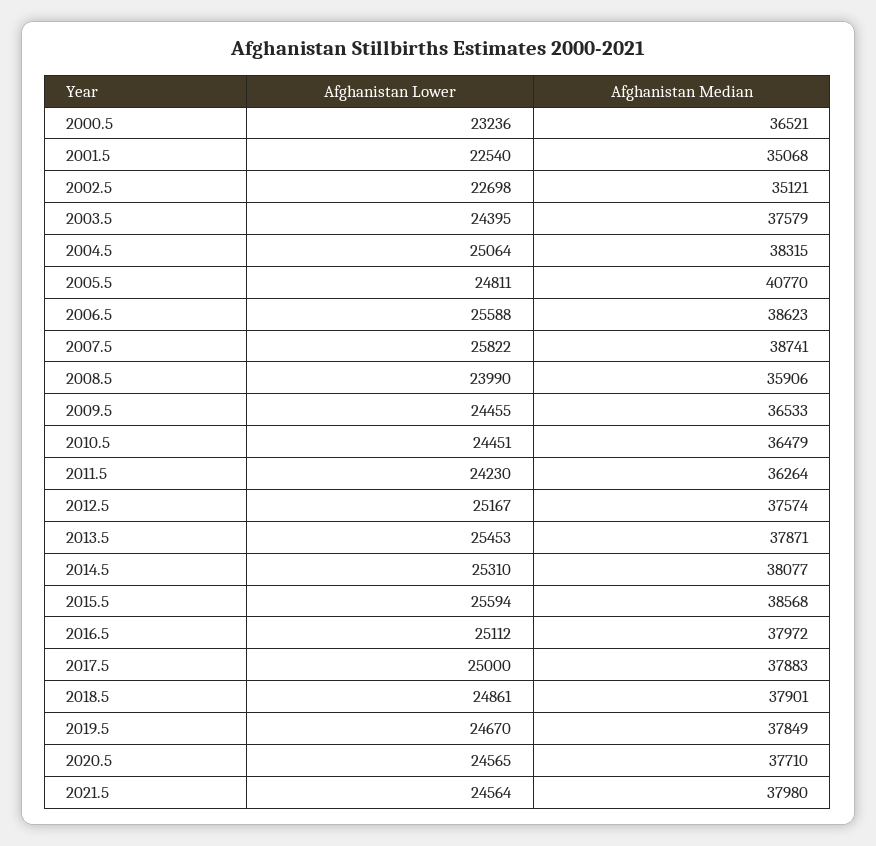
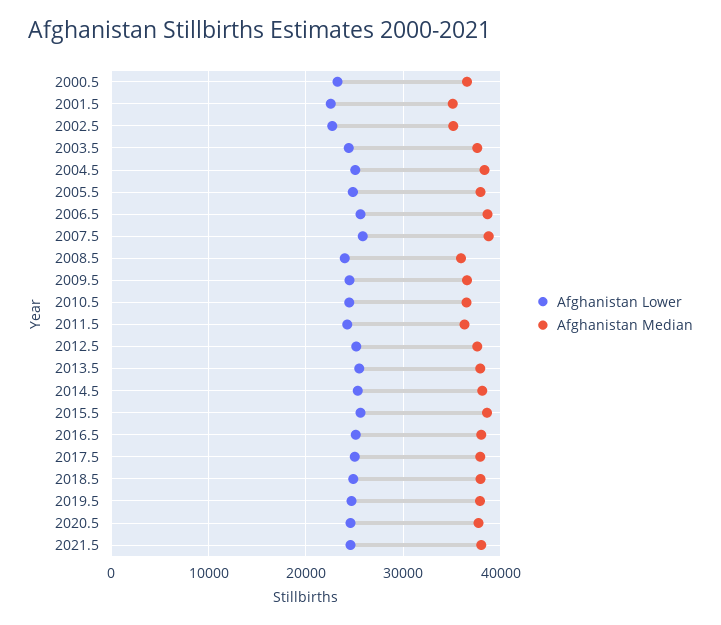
Afghanistan Median, 2005.5: 40770 -> 38000

